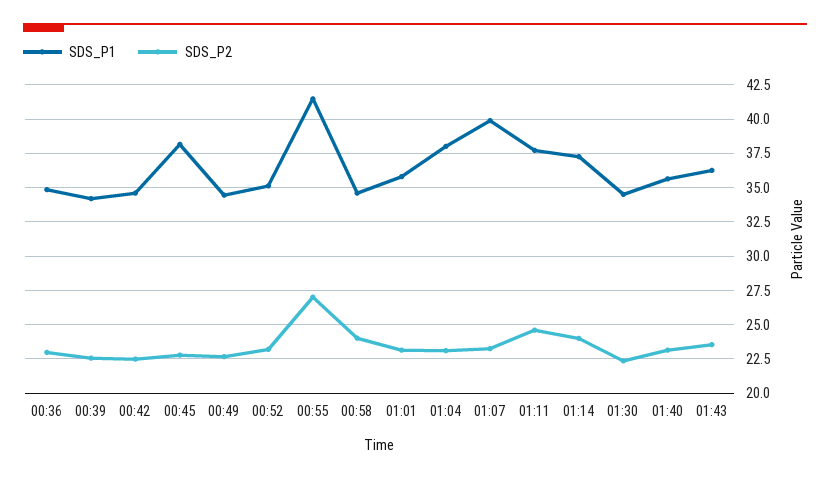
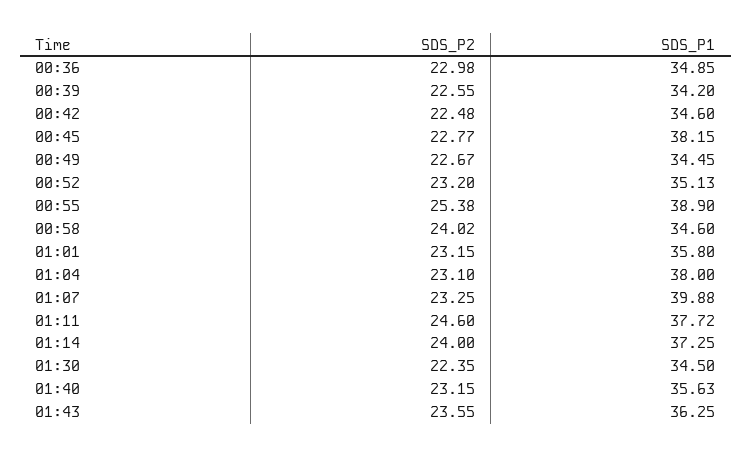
SDS_P1, 00:55: 41.5 -> 38.9
SDS_P2, 00:55: 27 -> 25.38

